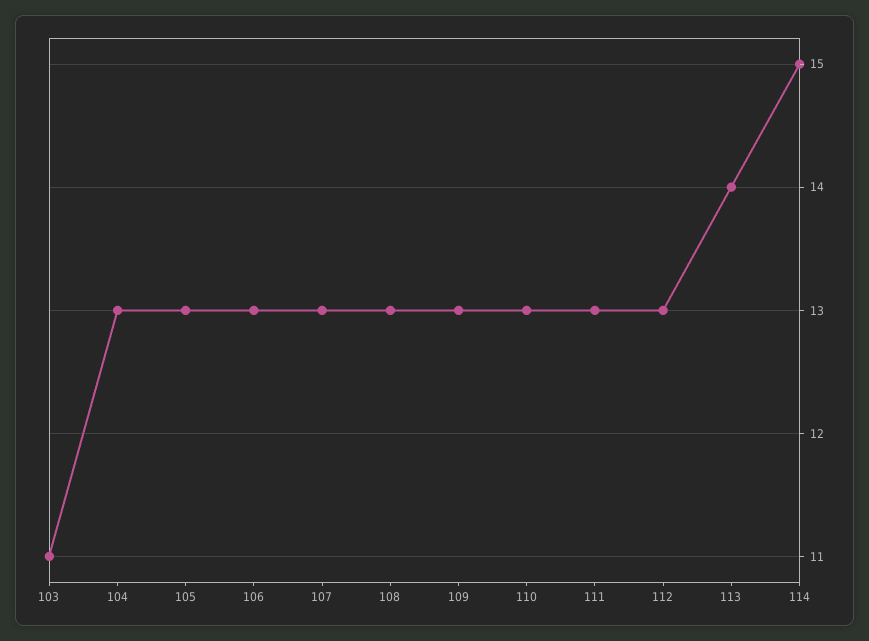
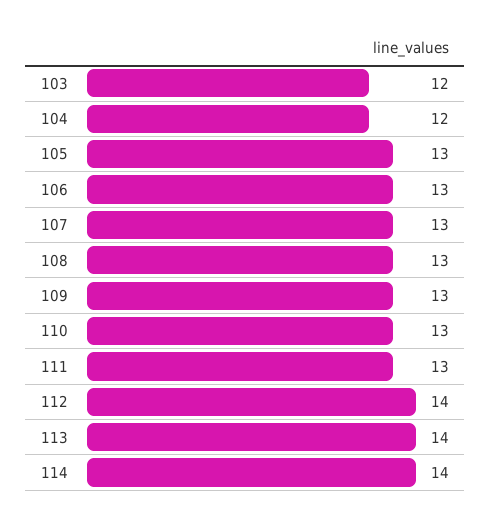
103: 11 -> 12
104: 13 -> 12
112: 13 -> 14
114: 15 -> 14

